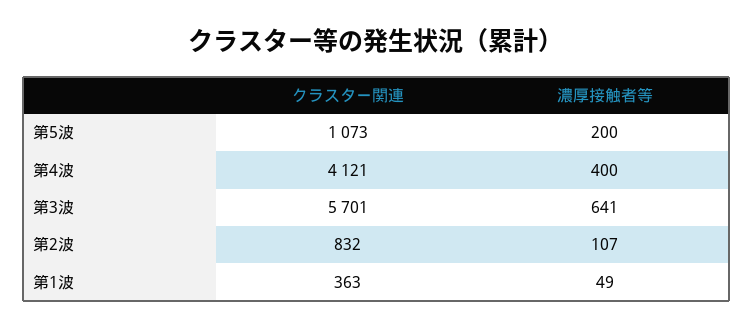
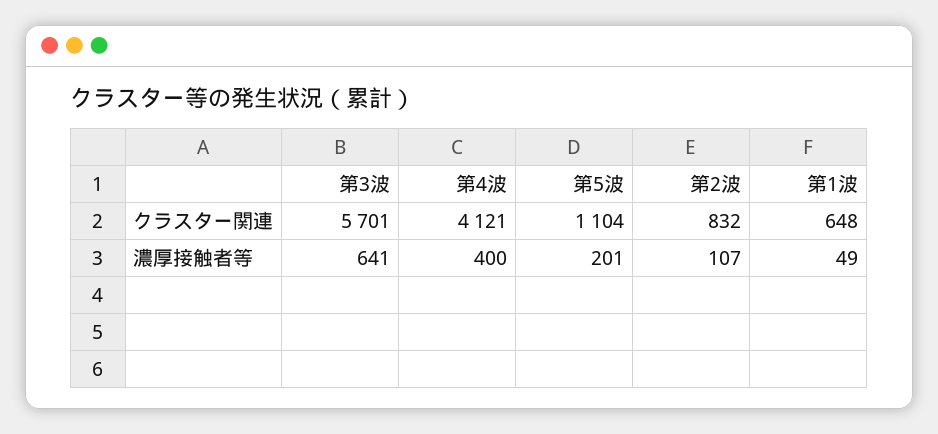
クラスター関連, 第5波: 1073 -> 1104
濃厚接触者等, 第5波: 200 -> 201
クラスター関連, 第1波: 363 -> 648

